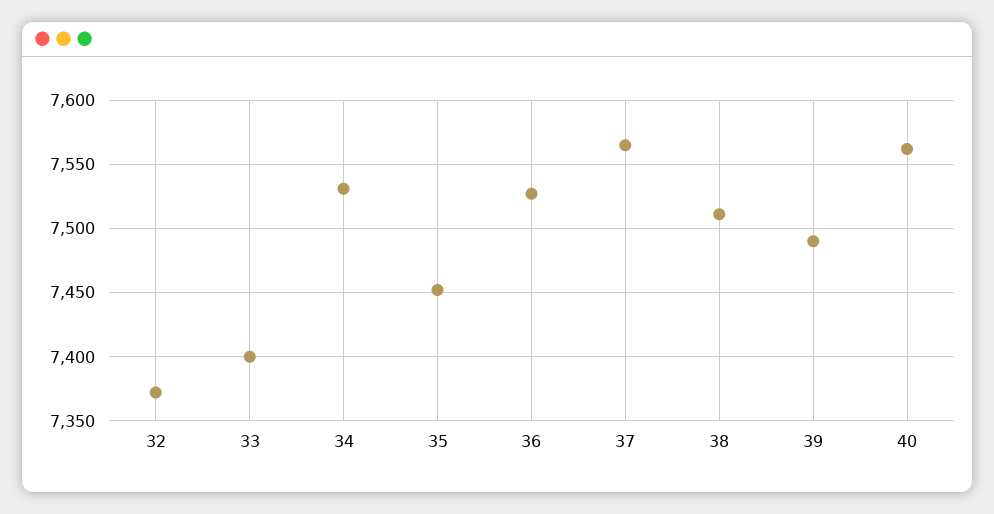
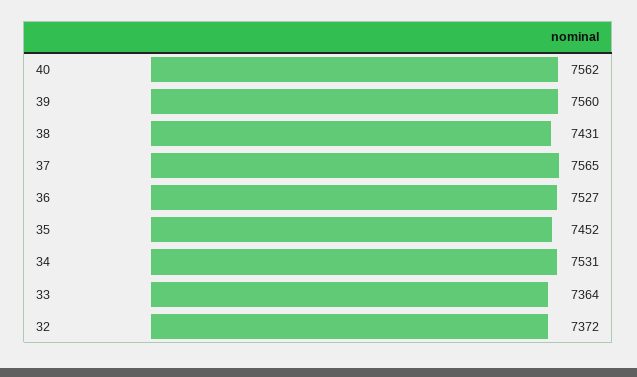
33: 7400 -> 7364
38: 7510 -> 7431
39: 7490 -> 7560

